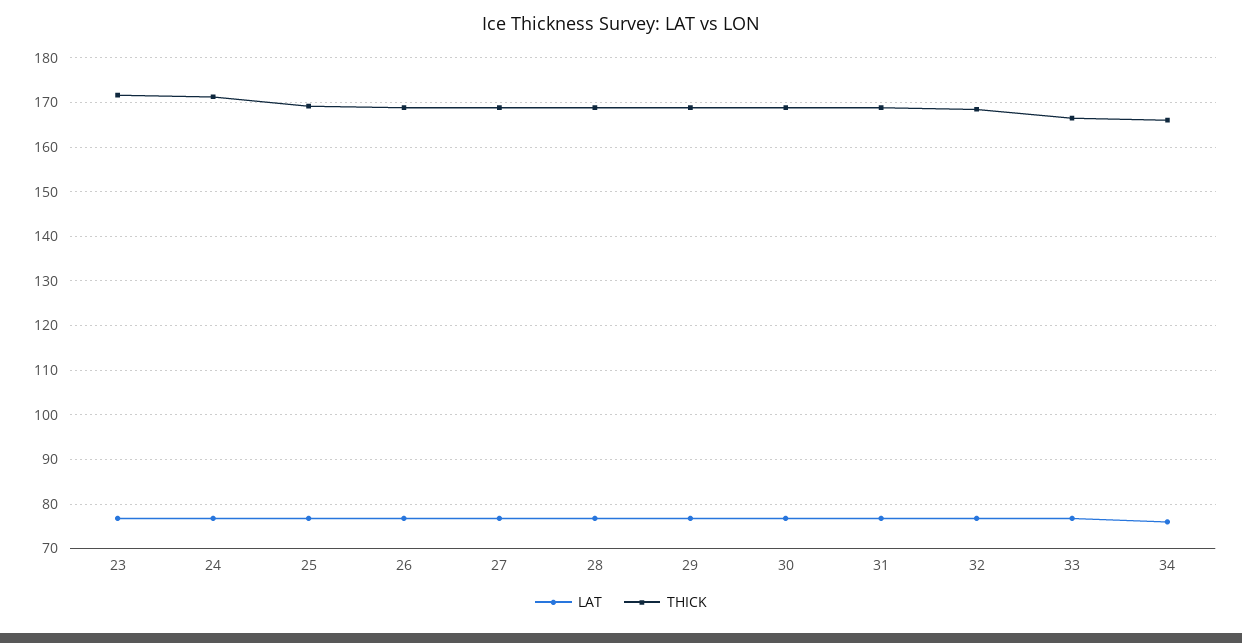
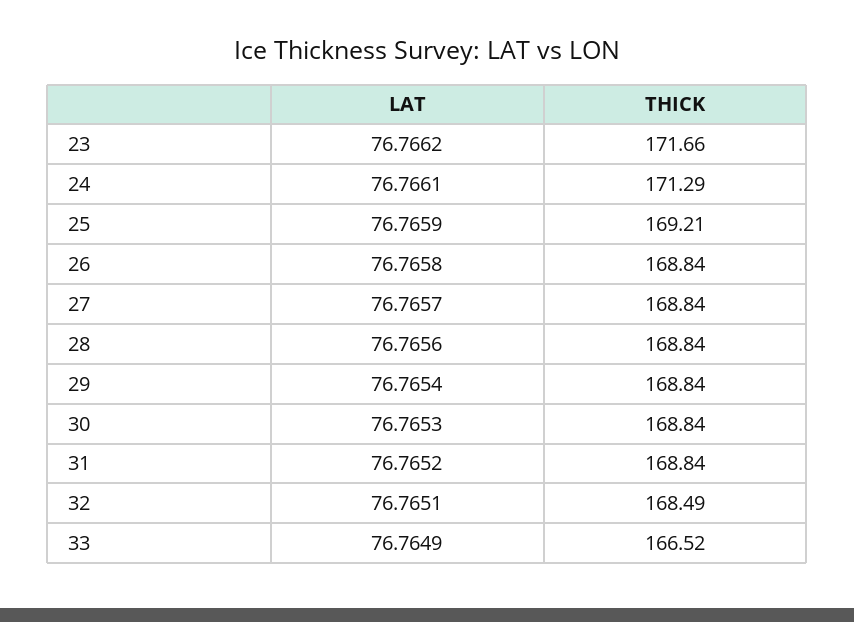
LAT, 34: 76 -> none
THICK, 34: 166 -> none

